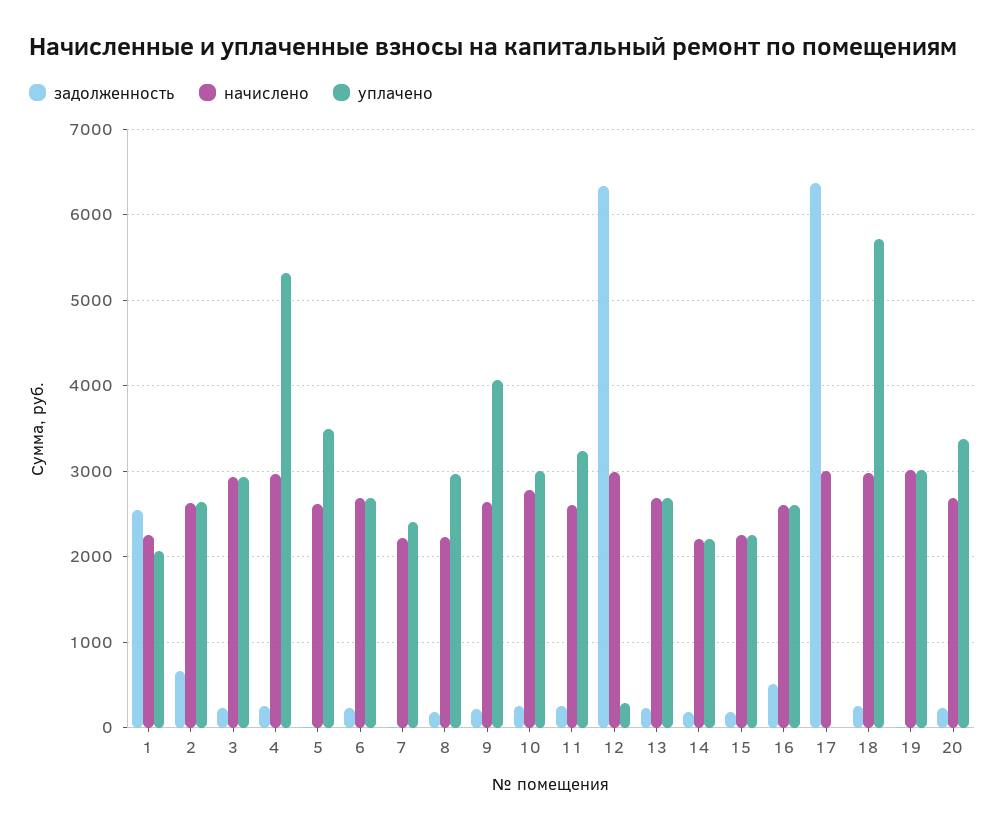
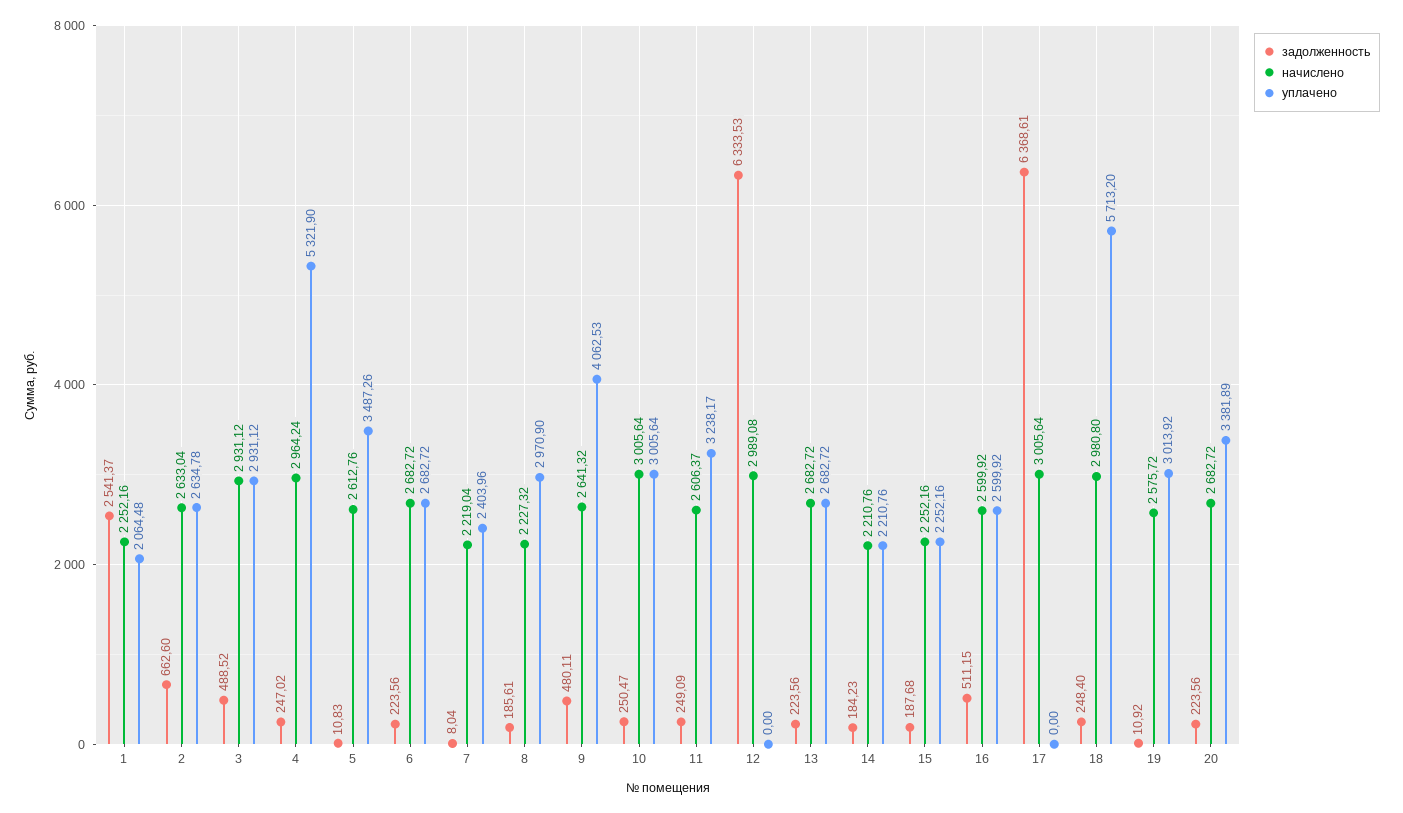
задолженность, 3: 200 -> 488.52
задолженность, 9: 200 -> 480.11
начислено, 10: 2800 -> 3005.64
уплачено, 12: 300 -> 0
начислено, 19: 3000 -> 2575.72

